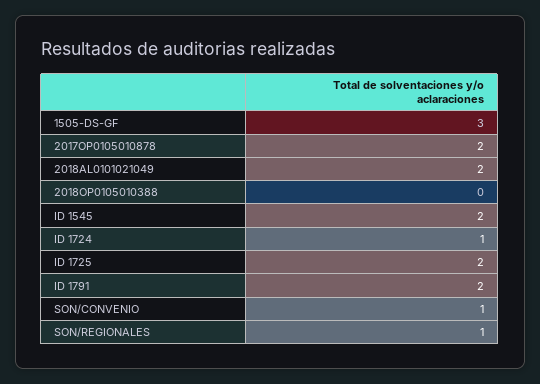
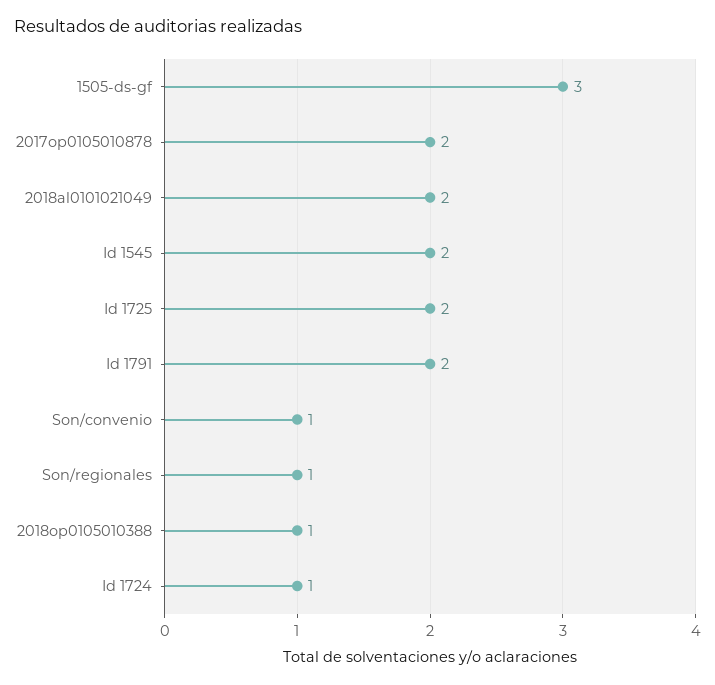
2018OP0105010388: 0 -> 1

